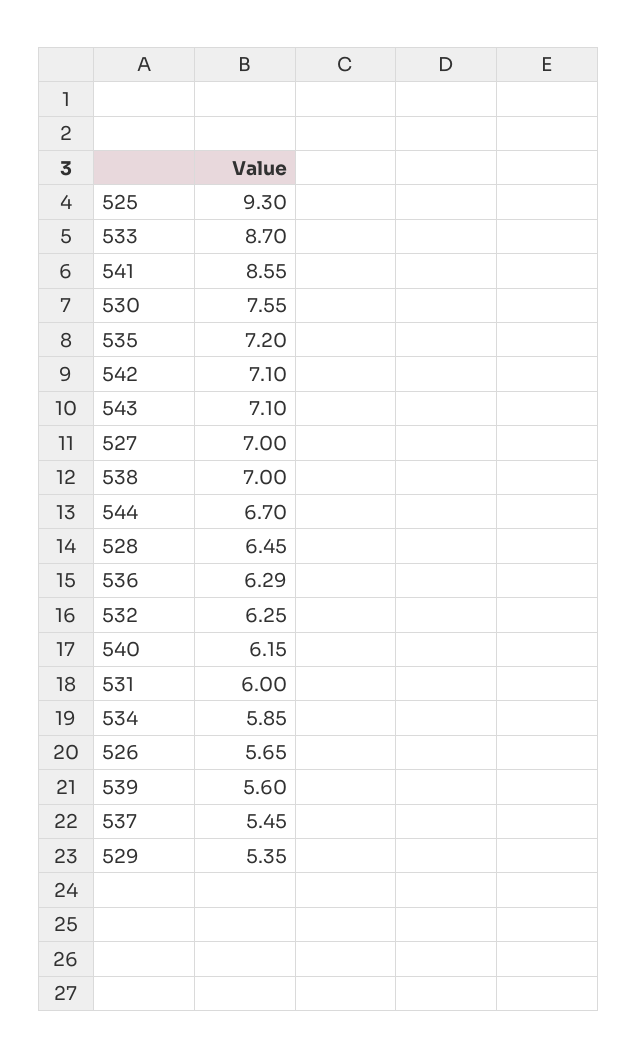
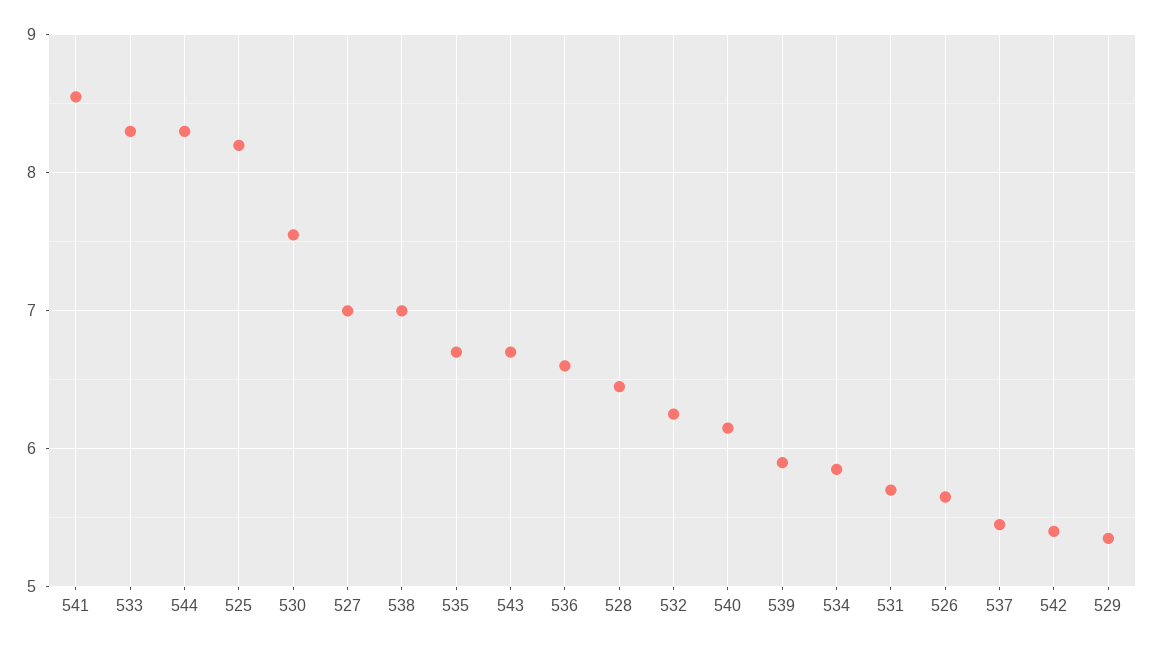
525: 9.3 -> 8.2
533: 8.7 -> 8.3
535: 7.2 -> 6.7
542: 7.1 -> 5.4
543: 7.1 -> 6.7
544: 6.7 -> 8.3
536: 6.29 -> 6.6
531: 6 -> 5.7
539: 5.6 -> 5.9

